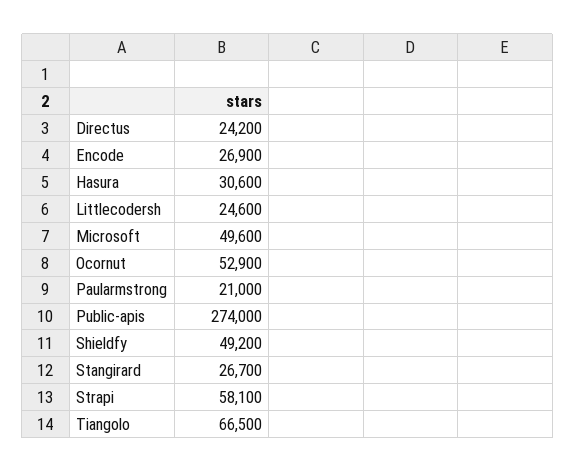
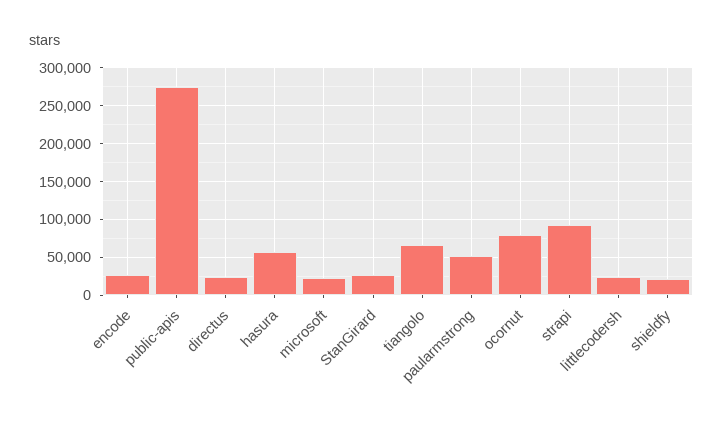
Hasura: 30600 -> 60000
Microsoft: 49600 -> 20000
Ocornut: 52900 -> 80000
Paularmstrong: 21000 -> 50000
Shieldfy: 49200 -> 20000
Strapi: 58100 -> 90000

